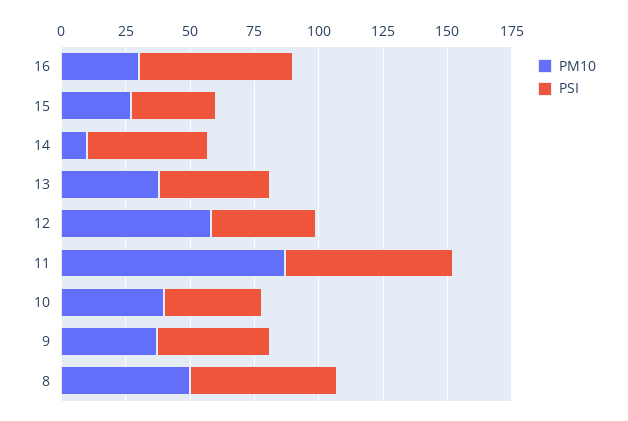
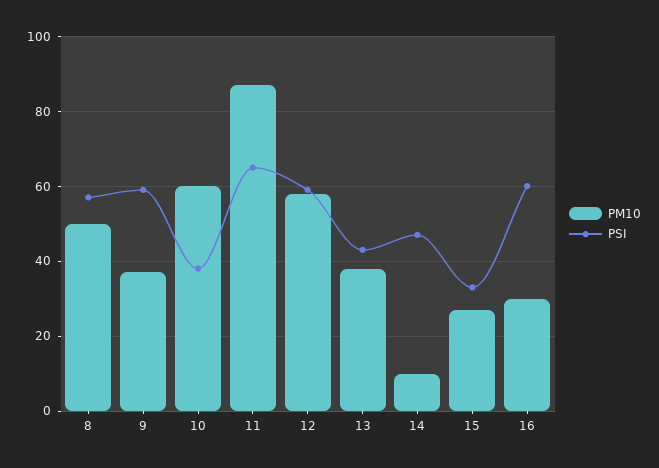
PSI, 12: 40 -> 60
PM10, 10: 40 -> 60
PSI, 9: 45 -> 60

